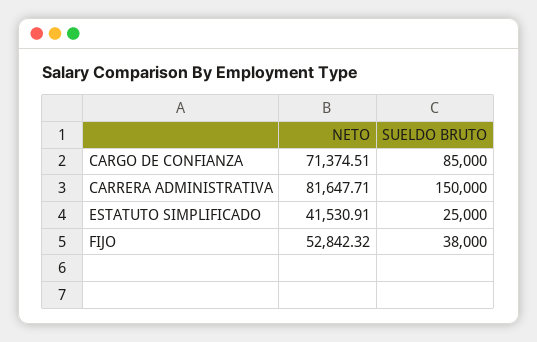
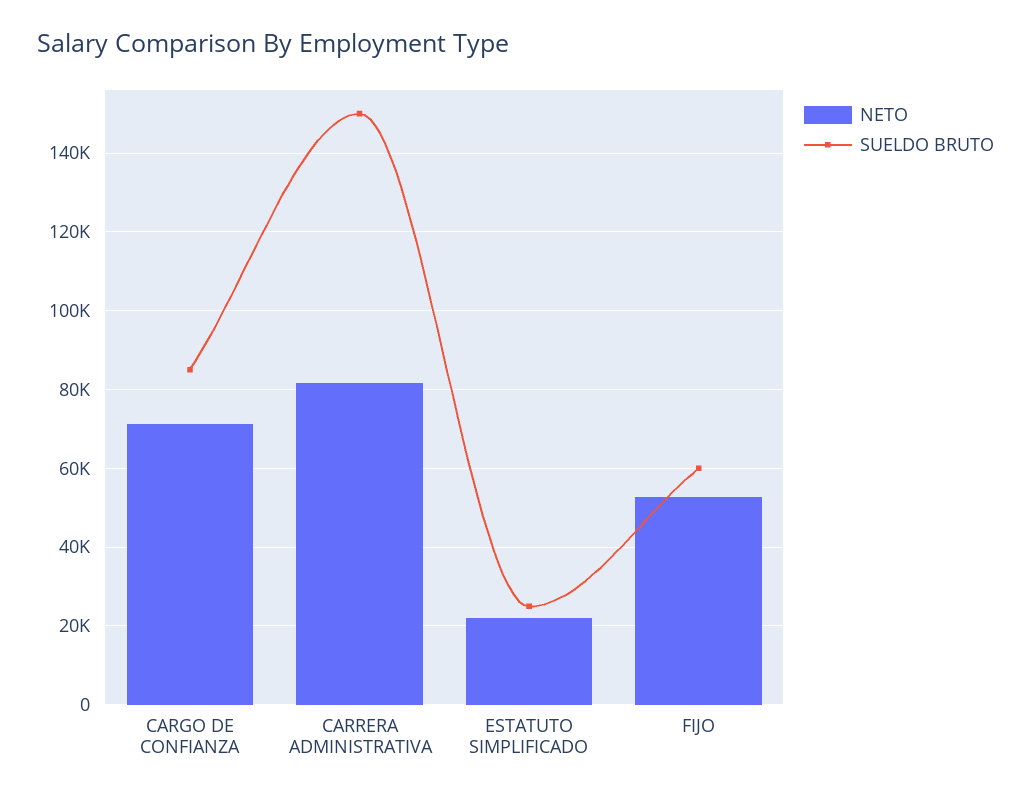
NETO, ESTATUTO SIMPLIFICADO: 41530.91 -> 22000
SUELDO BRUTO, FIJO: 38000 -> 60000

